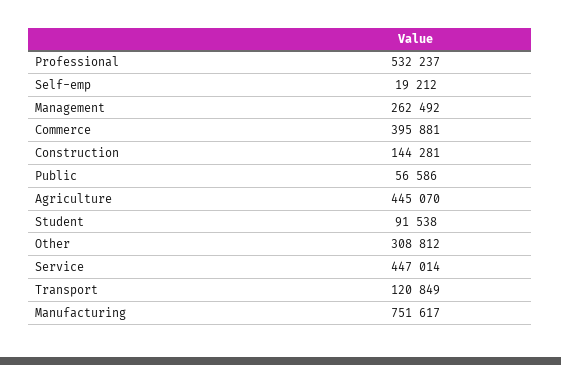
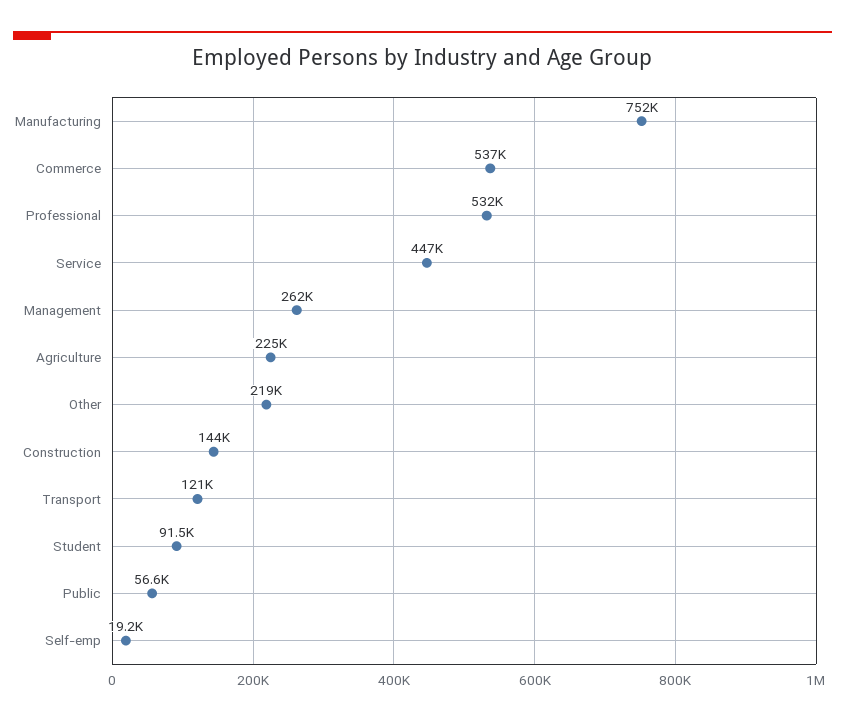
Commerce: 395881 -> 537000
Agriculture: 445070 -> 225000
Other: 308812 -> 219000

